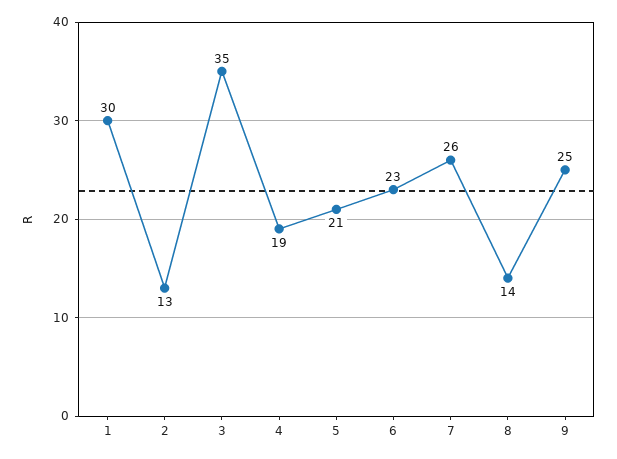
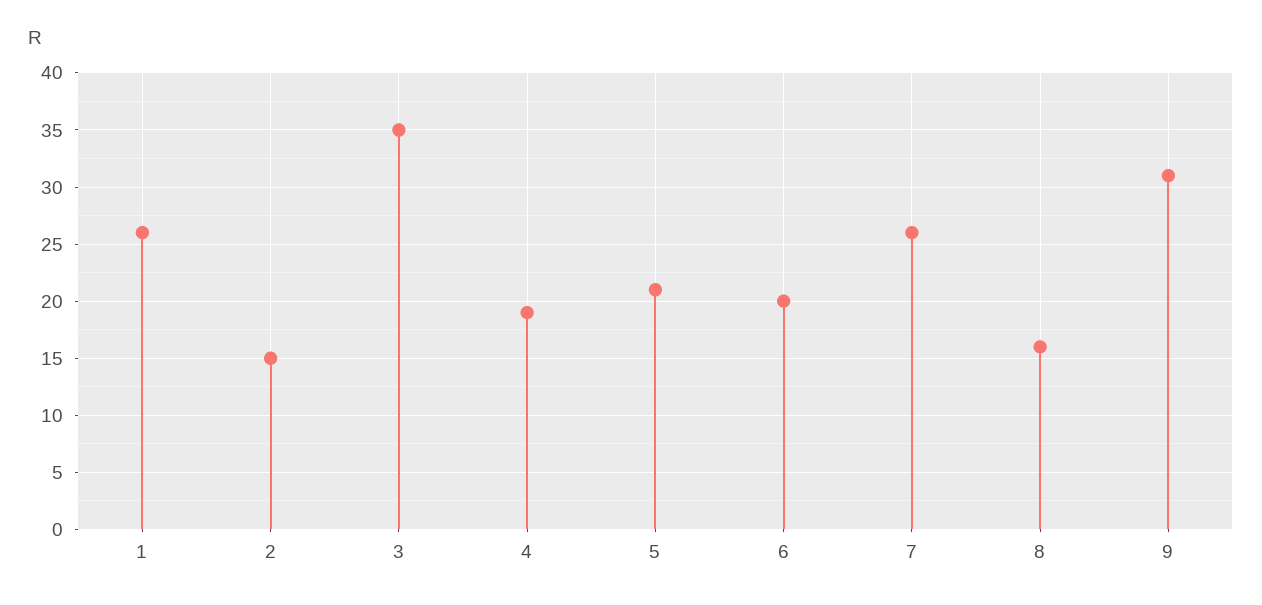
1: 30 -> 26
2: 13 -> 15
6: 23 -> 20
8: 14 -> 16
9: 25 -> 31

